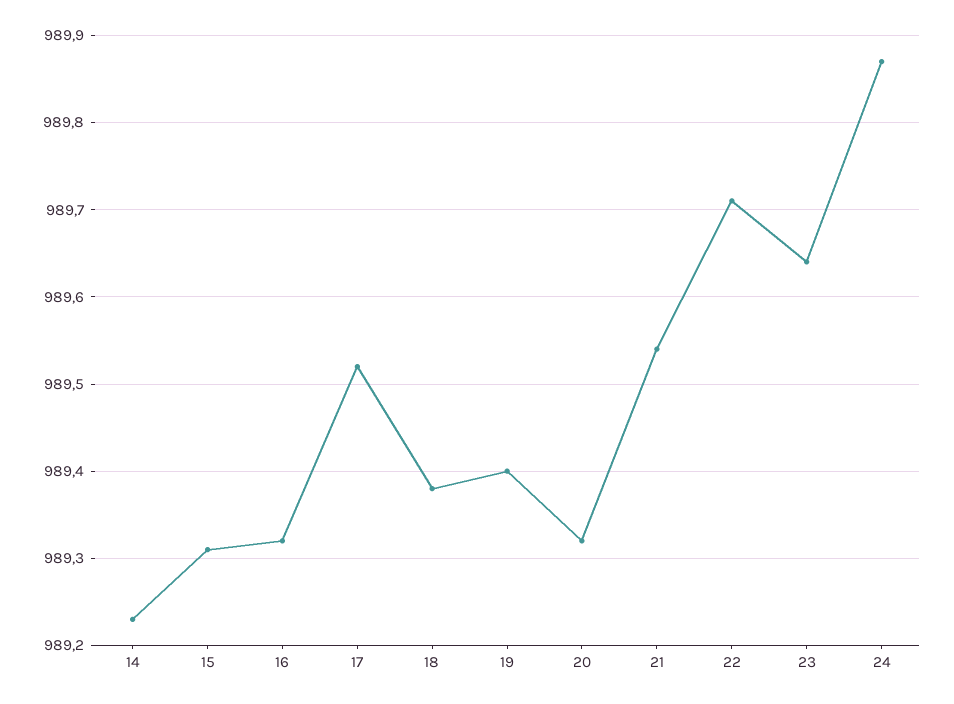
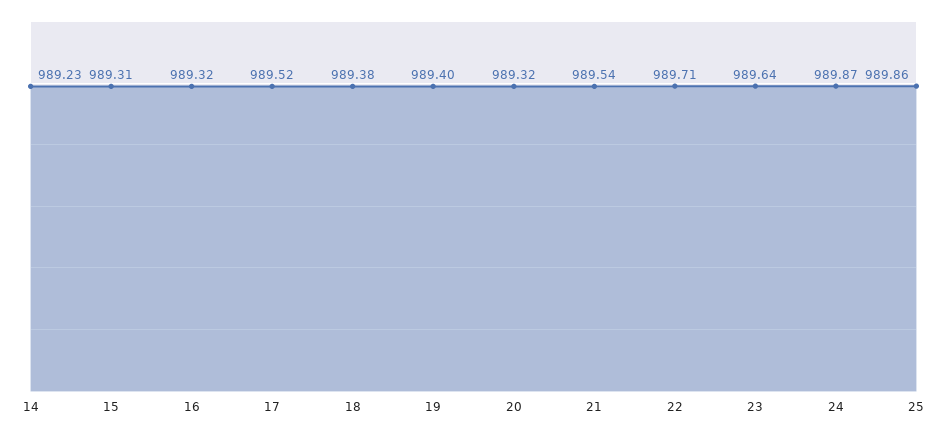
25: none -> 989.86

